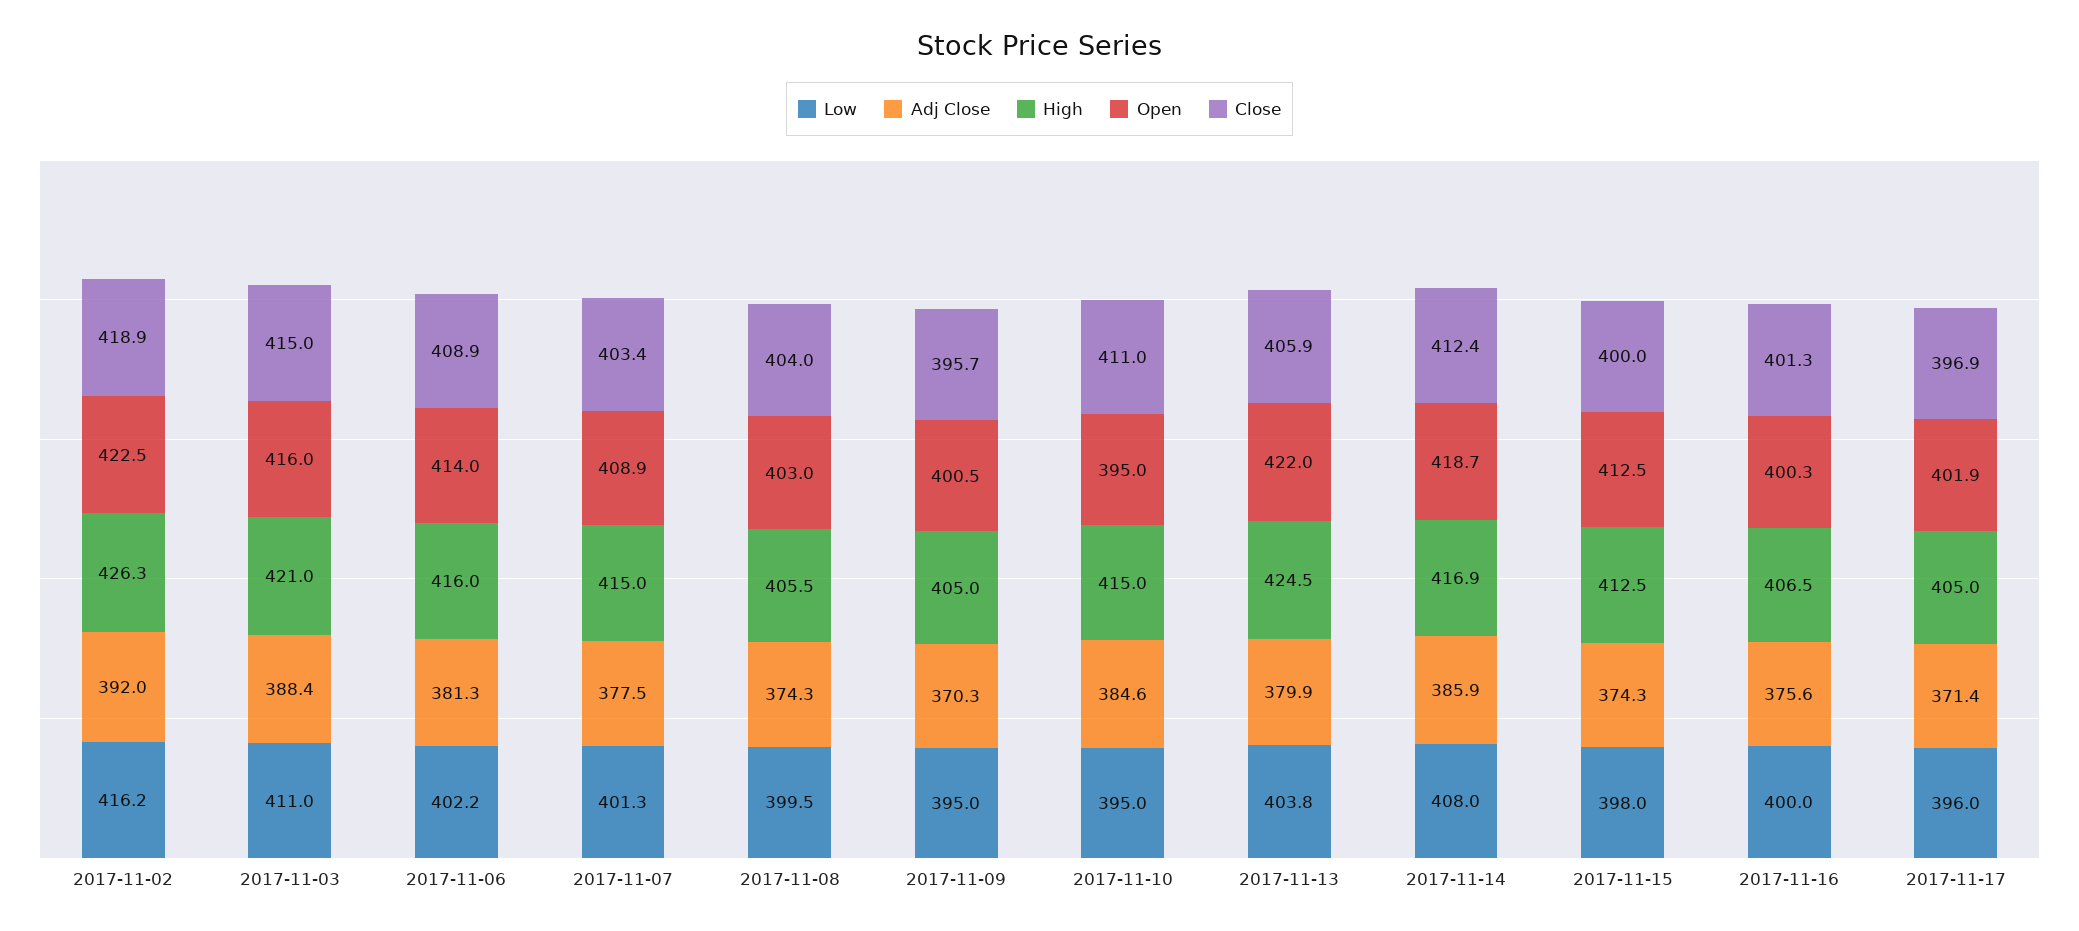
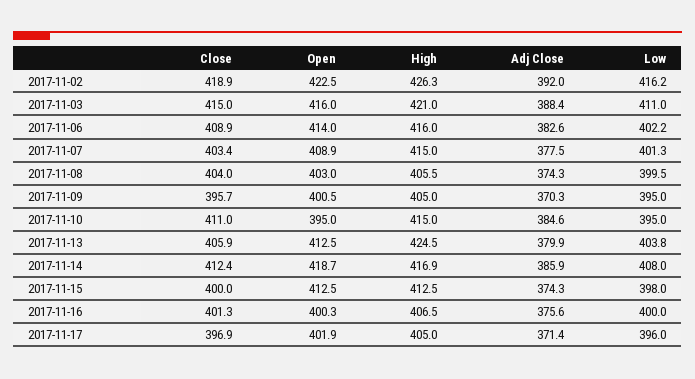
Adj Close, 2017-11-06: 381.3 -> 382.6
Open, 2017-11-13: 422 -> 412.5

